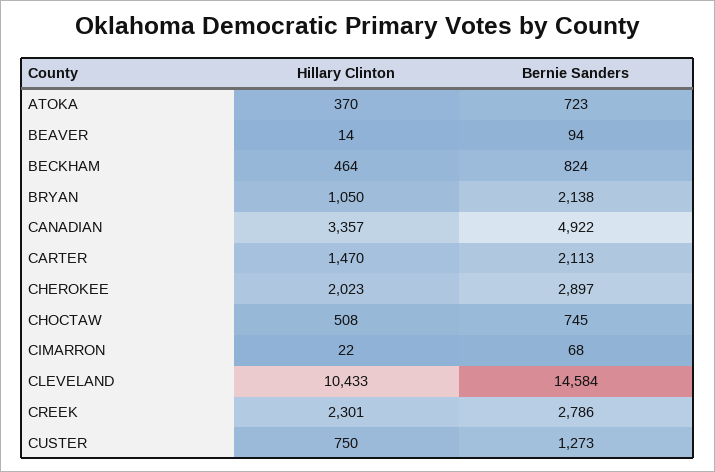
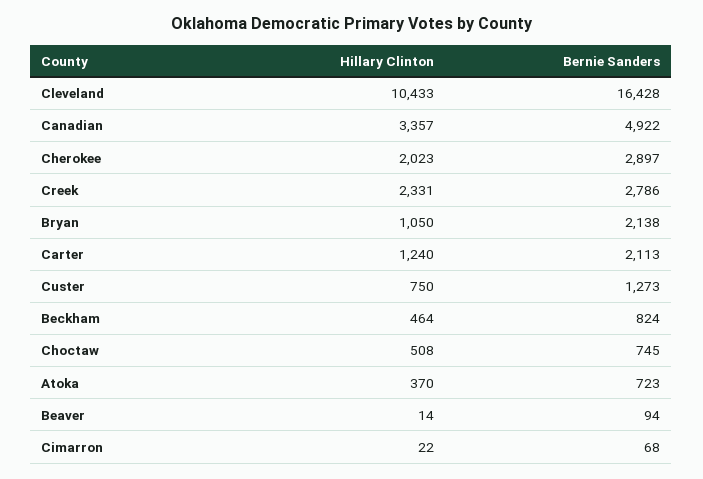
Hillary Clinton, CARTER: 1470 -> 1240
Bernie Sanders, CLEVELAND: 14584 -> 16428
Hillary Clinton, CREEK: 2301 -> 2331

